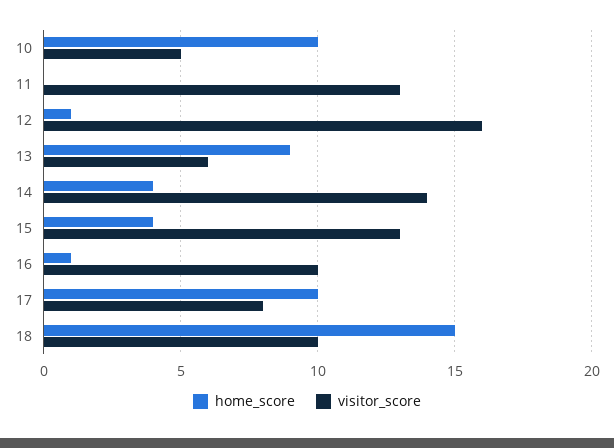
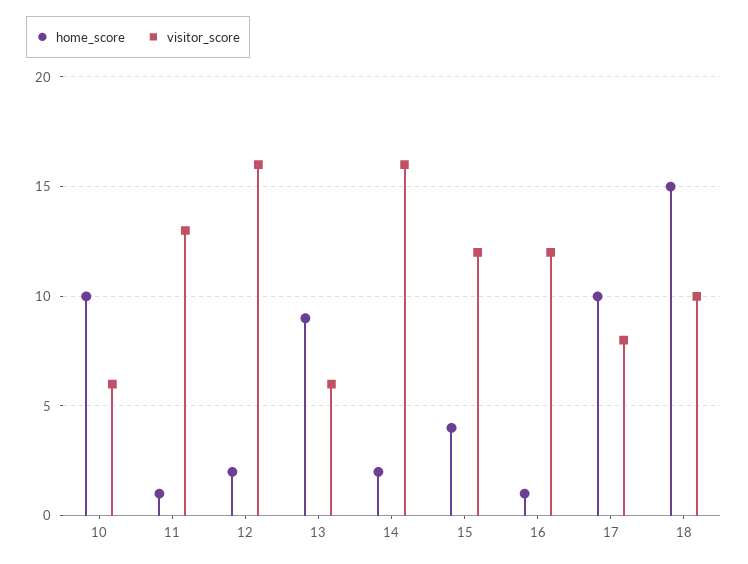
visitor_score, 10: 5 -> 6
home_score, 11: 0 -> 1
home_score, 12: 1 -> 2
home_score, 14: 4 -> 2
visitor_score, 14: 14 -> 16
visitor_score, 15: 13 -> 12
visitor_score, 16: 10 -> 12

